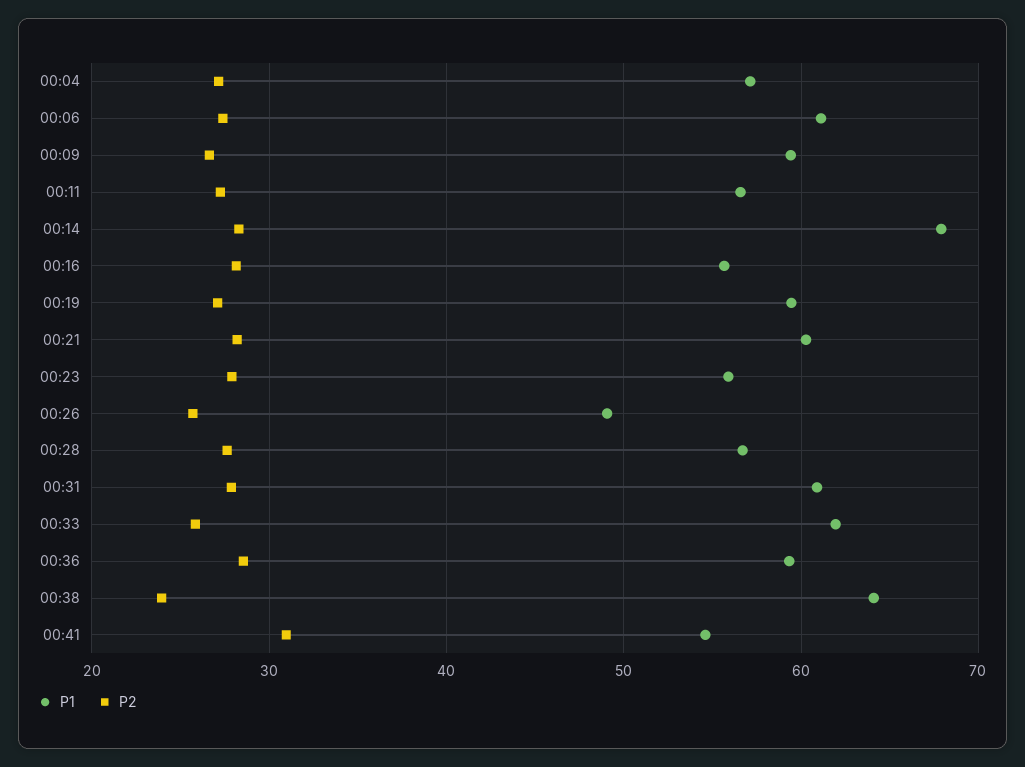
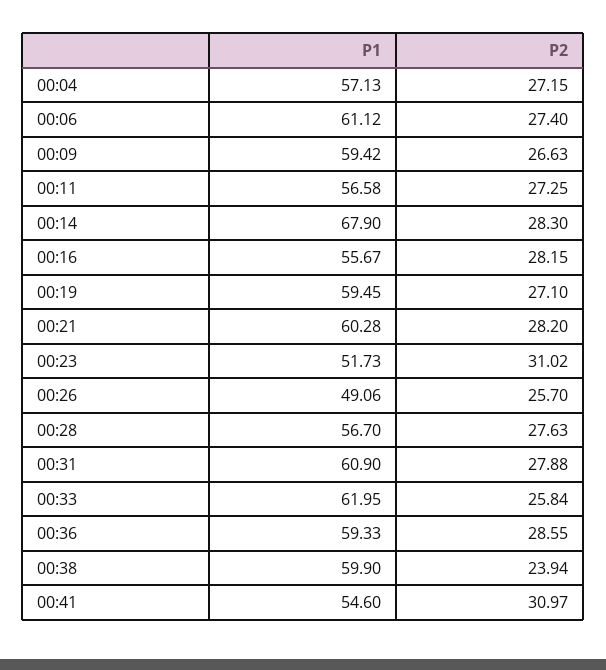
P1, 00:23: 56 -> 51.73
P2, 00:23: 28 -> 31.02
P1, 00:38: 64 -> 59.9

